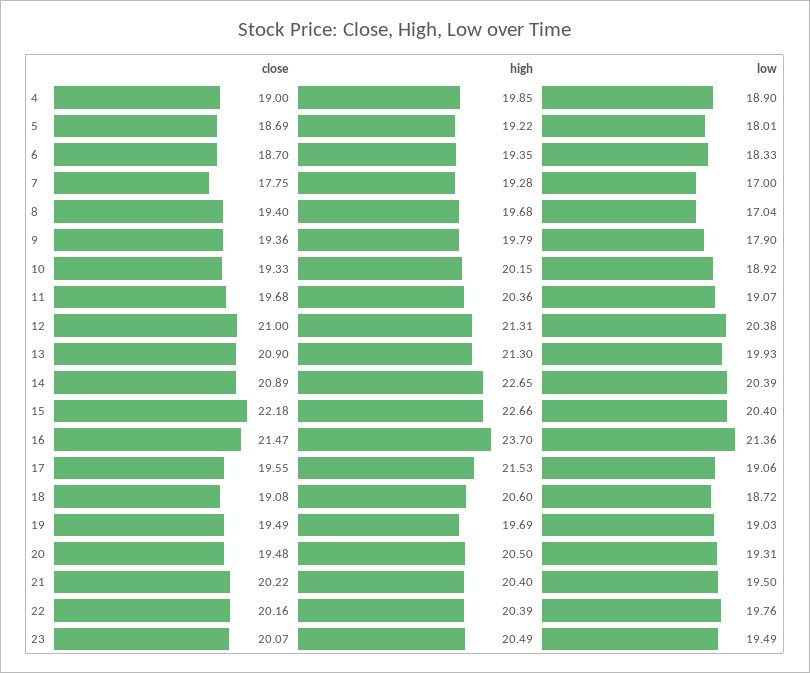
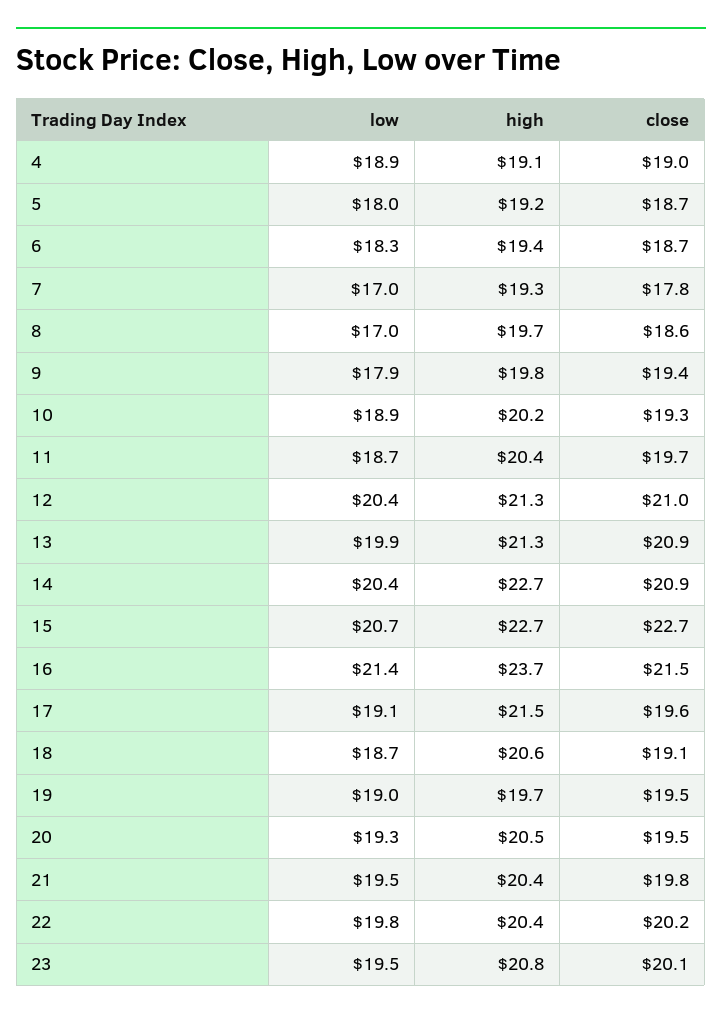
high, 4: 19.85 -> 19.1
close, 8: 19.4 -> 18.6
low, 11: 19.07 -> 18.7
close, 15: 22.18 -> 22.7
low, 15: 20.4 -> 20.7
close, 21: 20.22 -> 19.8
high, 23: 20.49 -> 20.8

